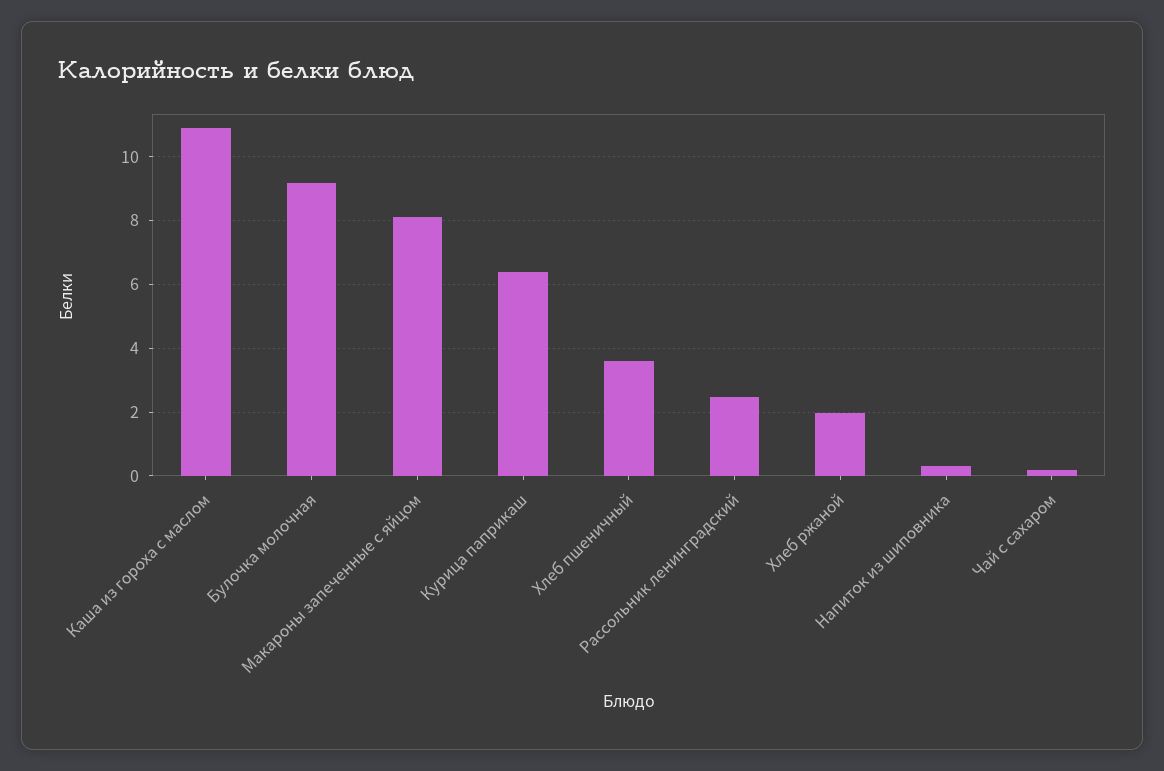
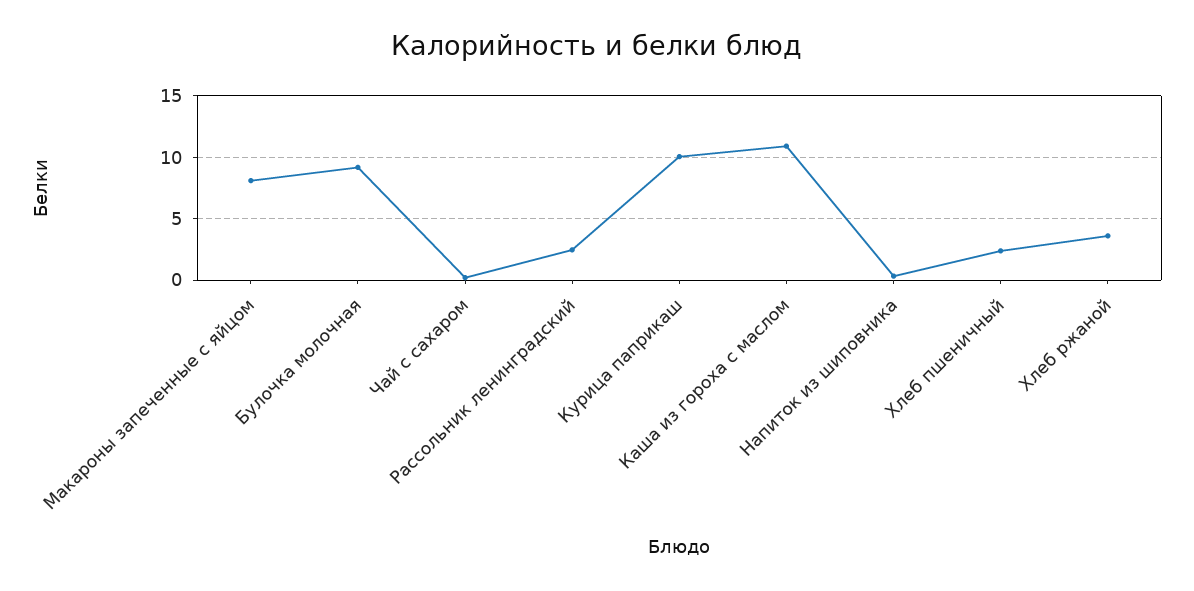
Курица паприкаш: 6.4 -> 10
Хлеб пшеничный: 3.6 -> 2.5
Хлеб ржаной: 2 -> 3.5

